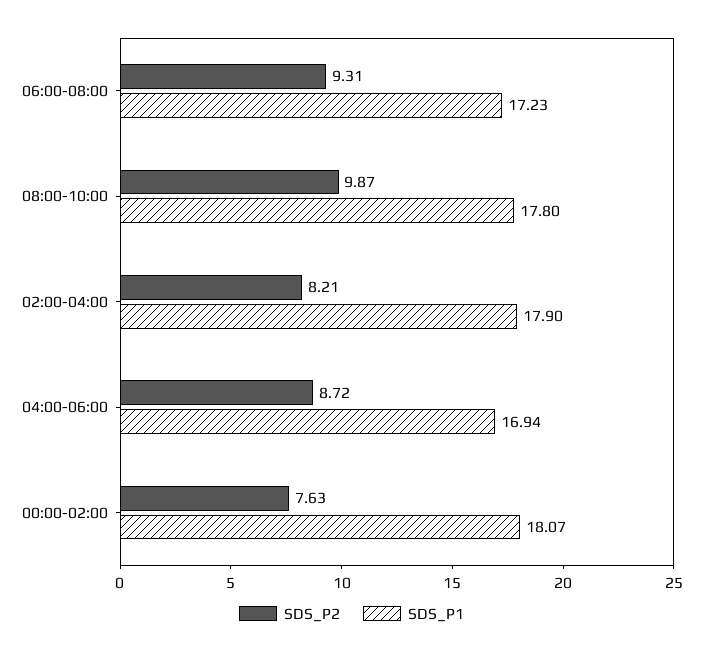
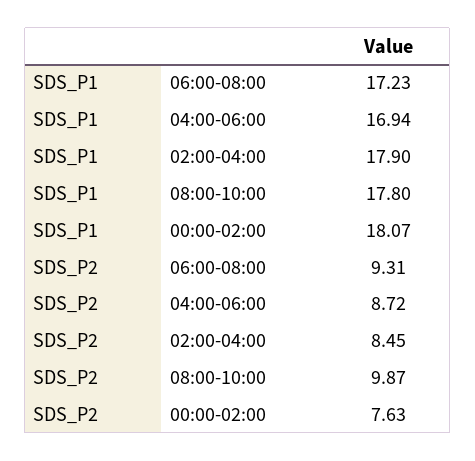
SDS_P2, 02:00-04:00: 8.21 -> 8.45

